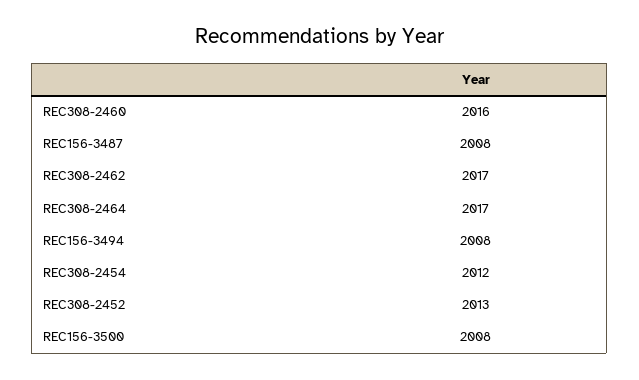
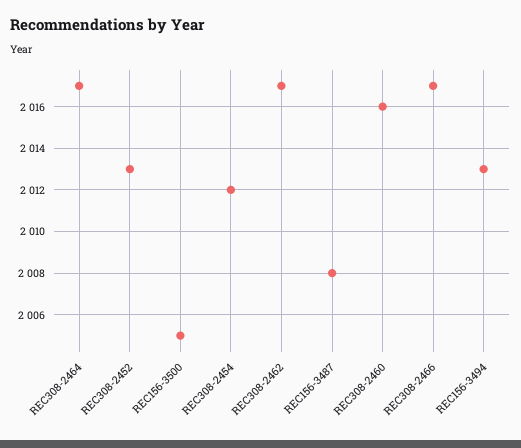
REC156-3494: 2008 -> 2013
REC156-3500: 2008 -> 2005
REC308-2466: none -> 2017

